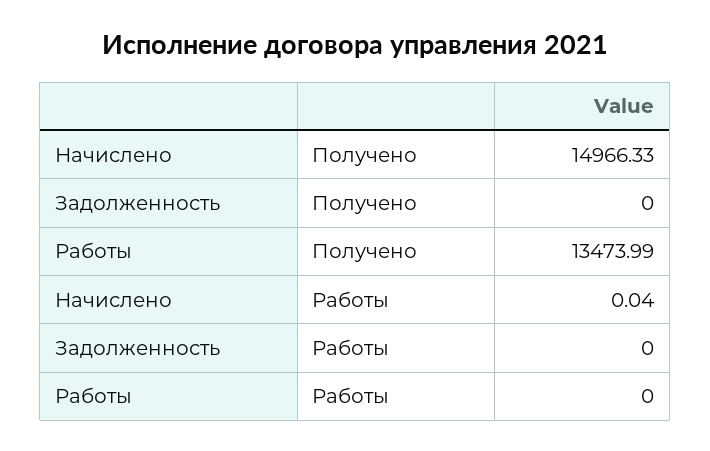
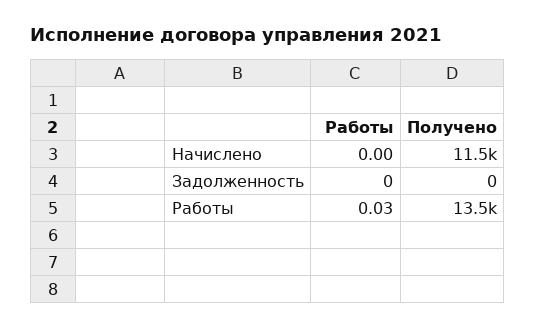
Начислено, Получено: 14966.33 -> 11500
Начислено, Работы: 0.04 -> 0
Работы, Работы: 0 -> 0.03

